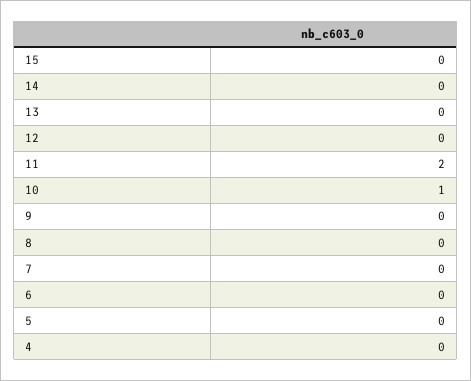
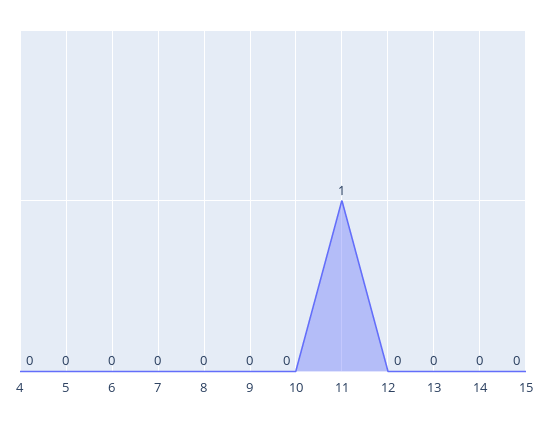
11: 2 -> 1
10: 1 -> 0

